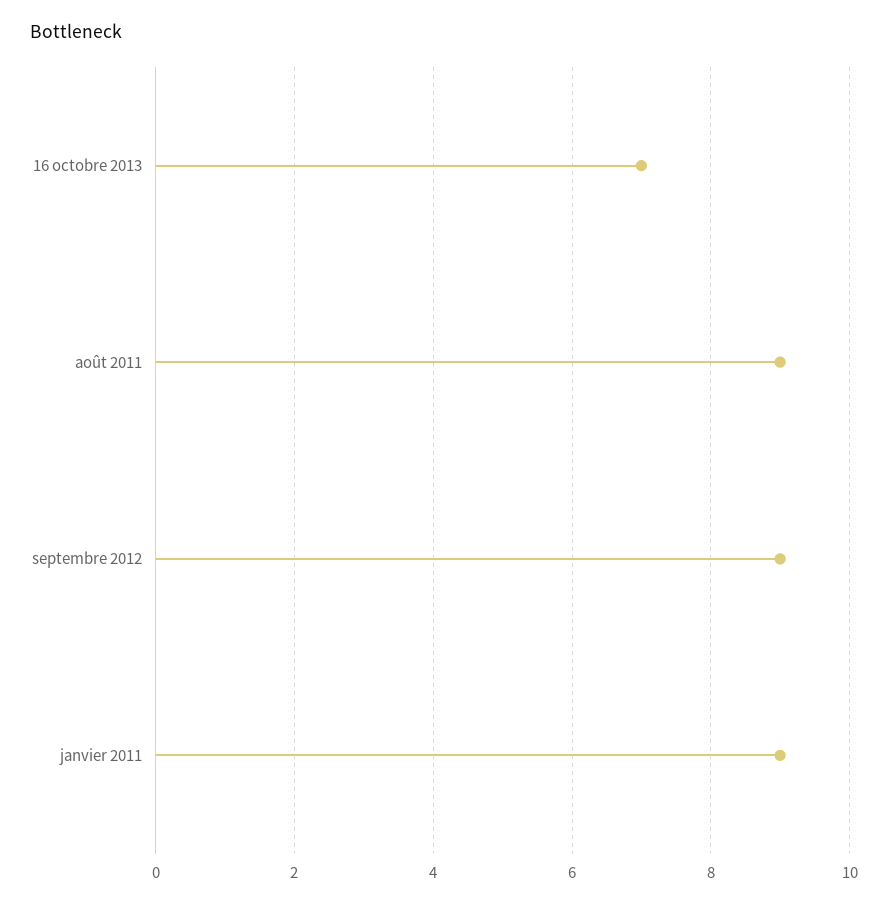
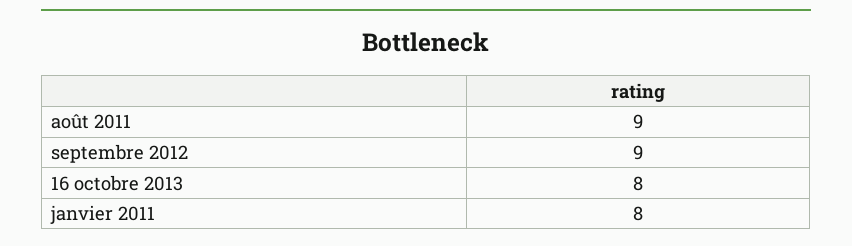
16 octobre 2013: 7 -> 8
janvier 2011: 9 -> 8

